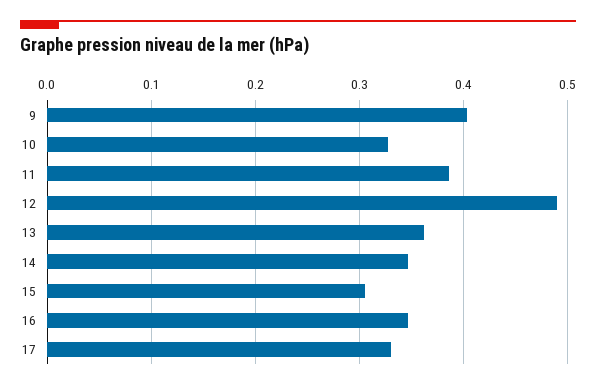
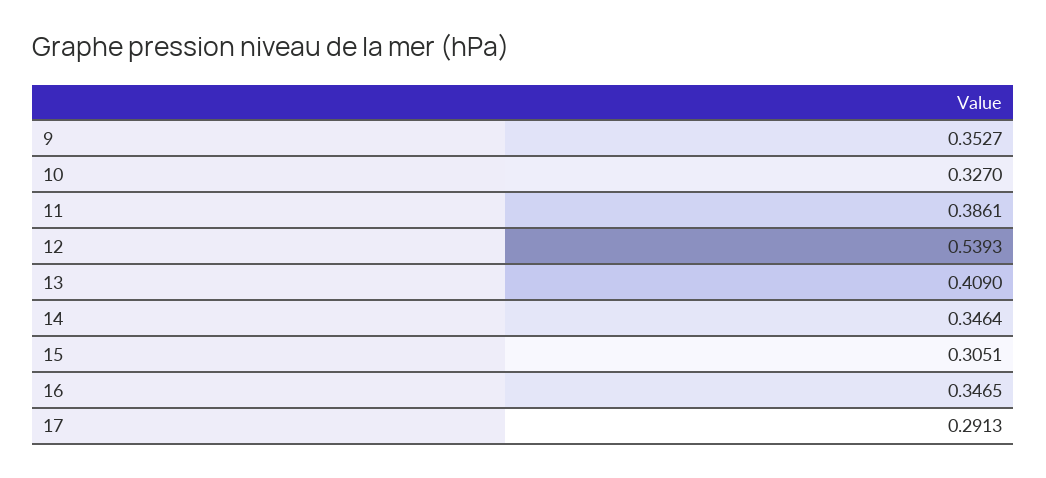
9: 0.4 -> 0.3527
12: 0.49 -> 0.5393
13: 0.36 -> 0.409
17: 0.33 -> 0.2913

